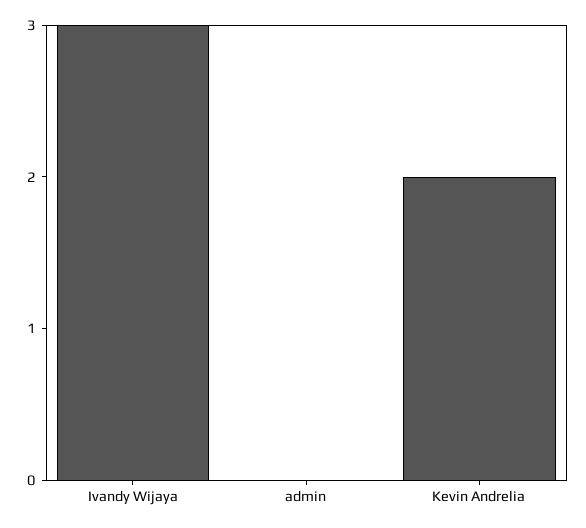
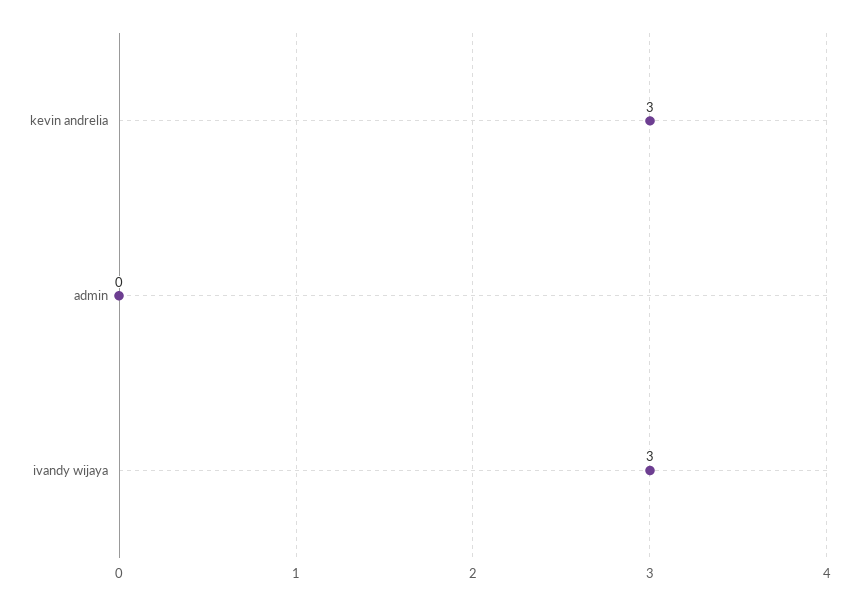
Kevin Andrelia: 2 -> 3

